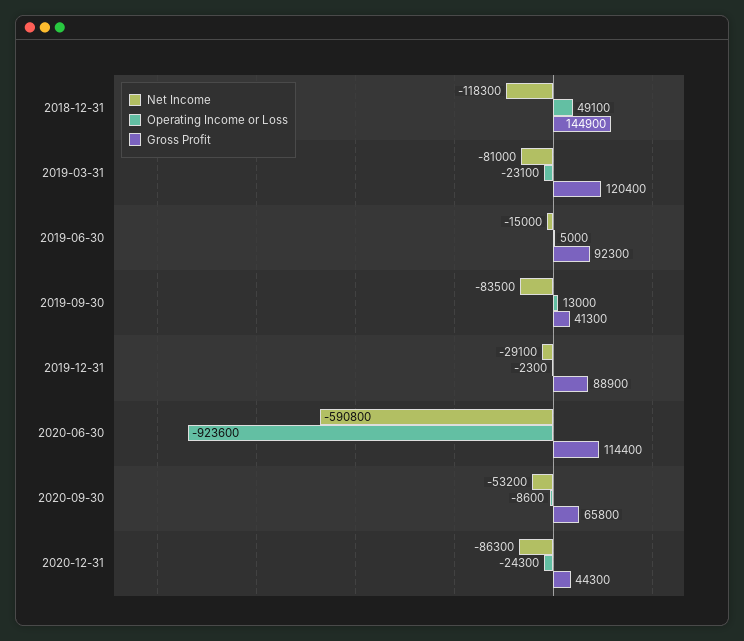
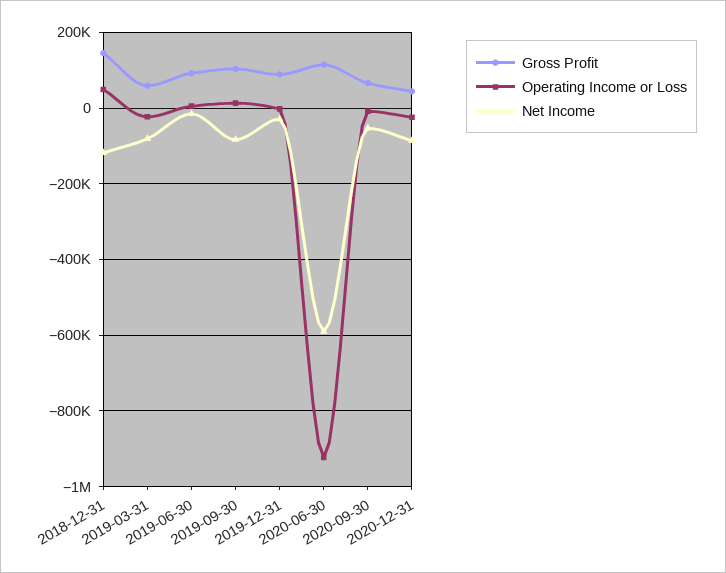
Gross Profit, 2019-03-31: 120400 -> 60000
Gross Profit, 2019-09-30: 41300 -> 100000

